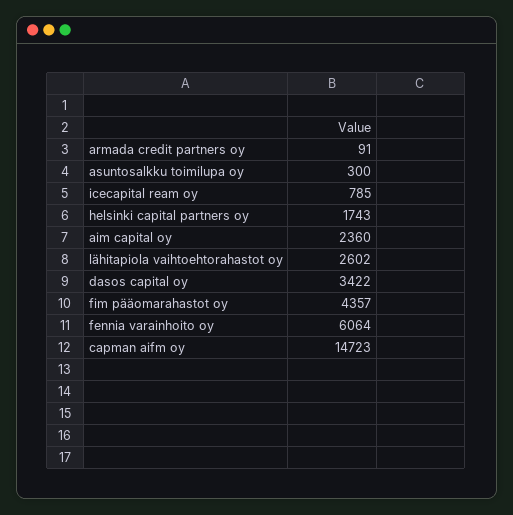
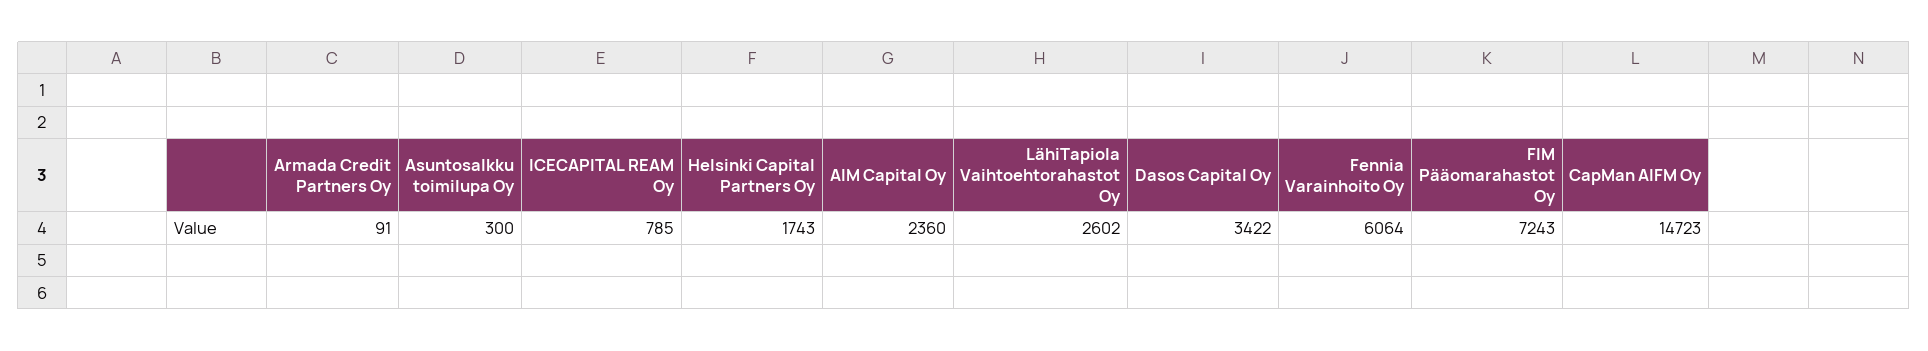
fim pääomarahastot oy: 4357 -> 7243

